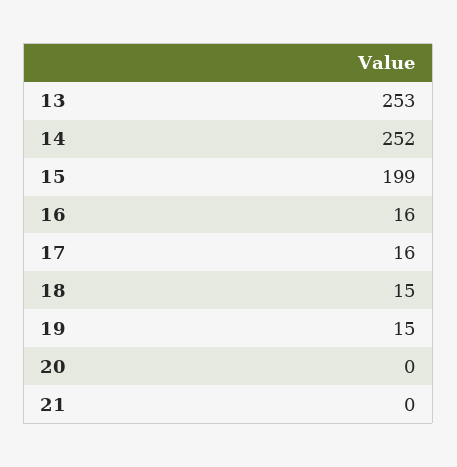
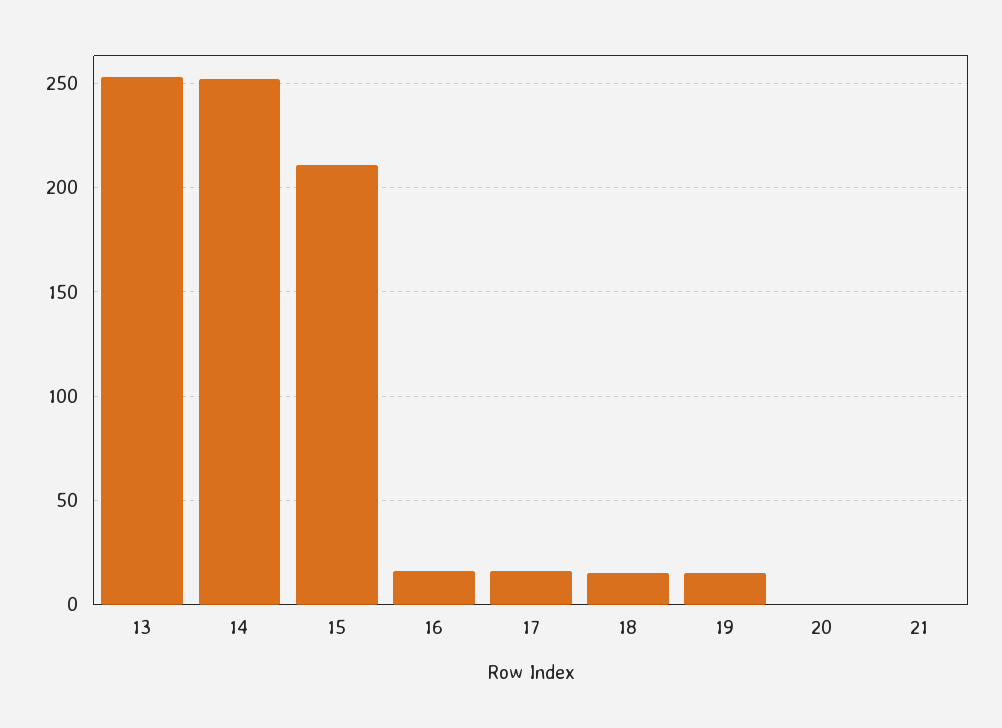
15: 199 -> 210

